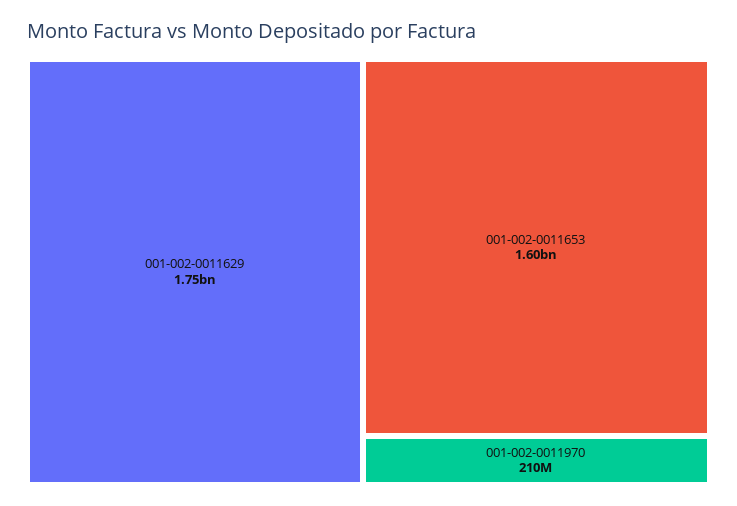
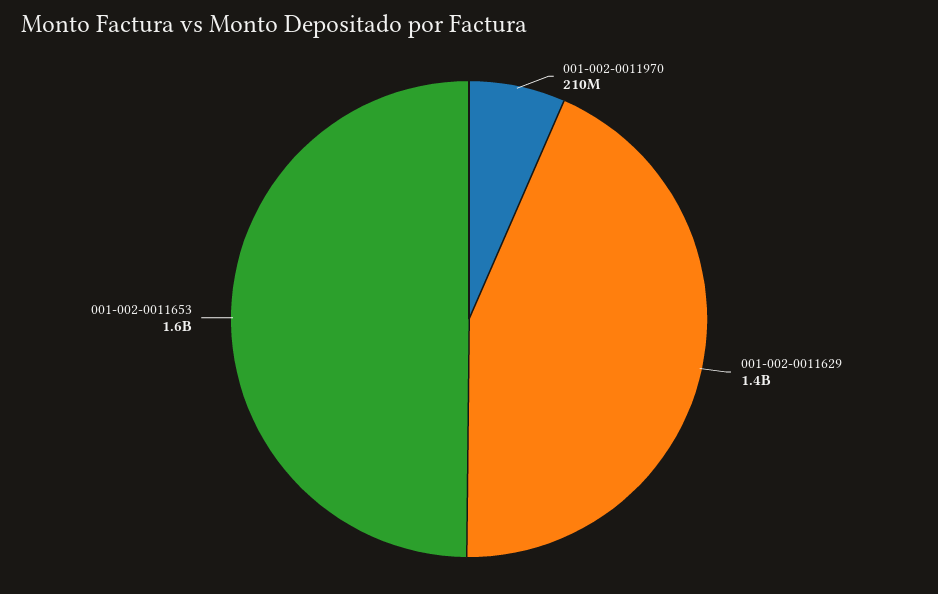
001-002-0011629: 1750000000 -> 1400000000

